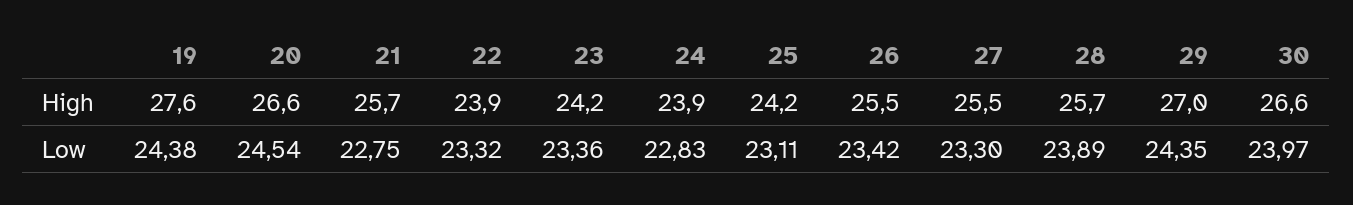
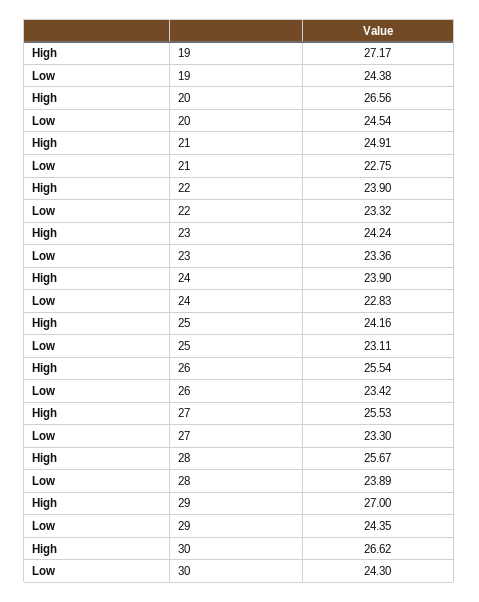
19, High: 27.6 -> 27.17
21, High: 25.7 -> 24.91
30, Low: 23.97 -> 24.3

